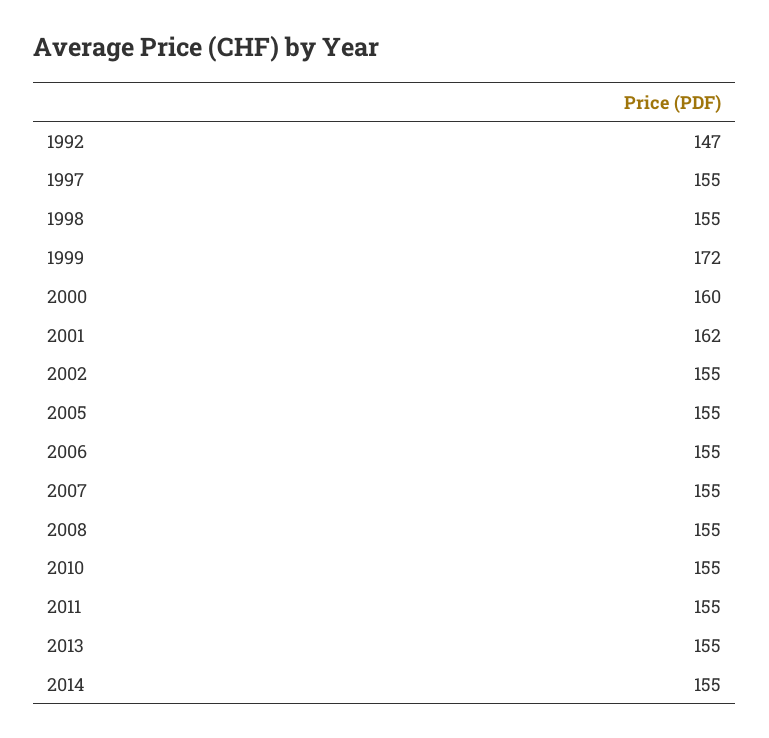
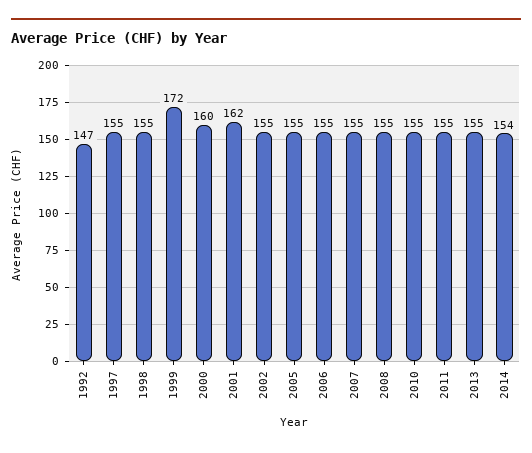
2014: 155 -> 154

